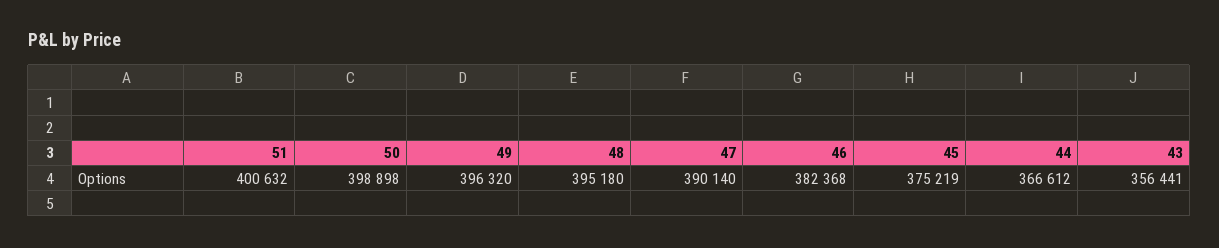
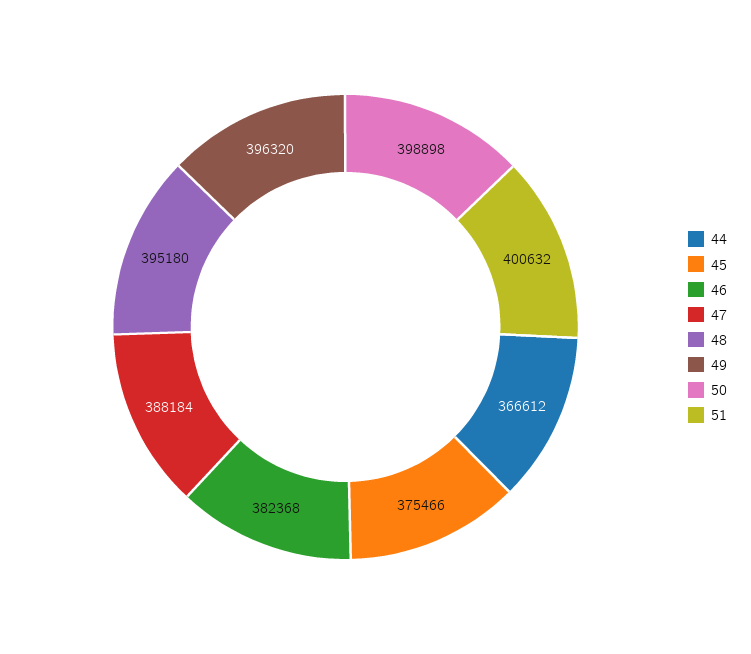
47: 390140 -> 388184
45: 375219 -> 375466
43: 356441 -> none

